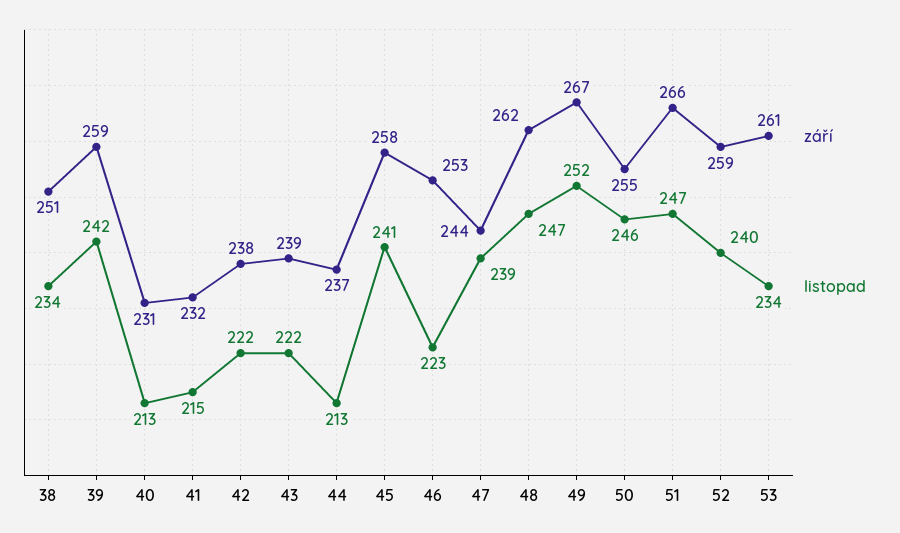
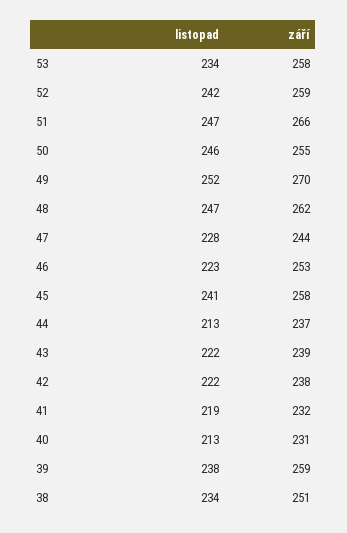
listopad, 39: 242 -> 238
listopad, 41: 215 -> 219
listopad, 47: 239 -> 228
září, 49: 267 -> 270
listopad, 52: 240 -> 242
září, 53: 261 -> 258

